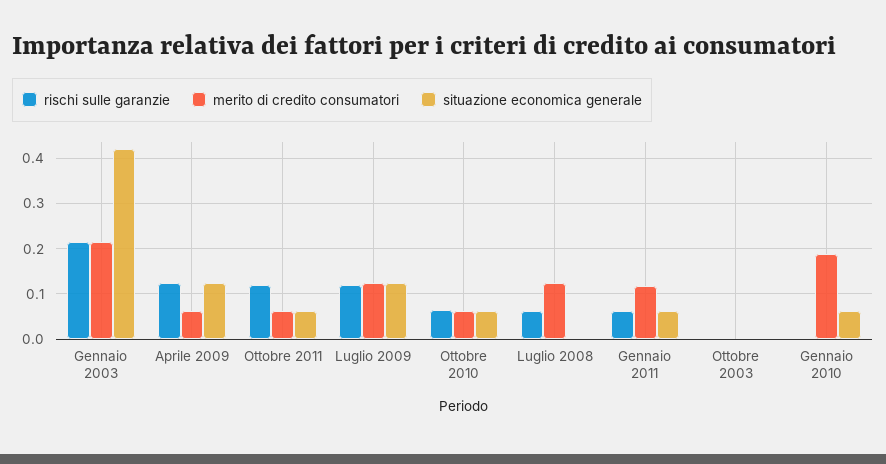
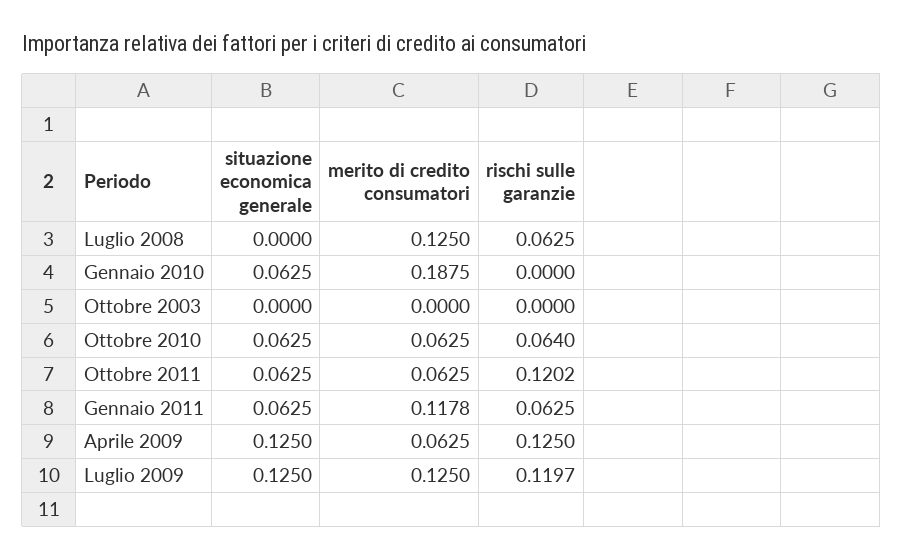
rischi sulle garanzie, Gennaio 2003: 0.22 -> none
merito di credito consumatori, Gennaio 2003: 0.22 -> none
situazione economica generale, Gennaio 2003: 0.42 -> none

